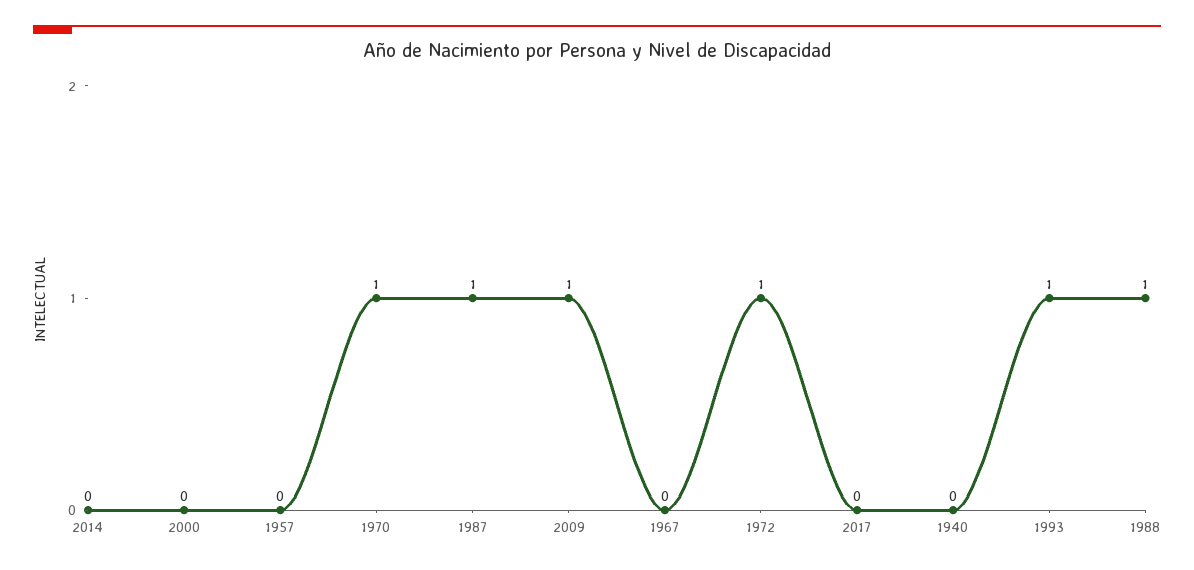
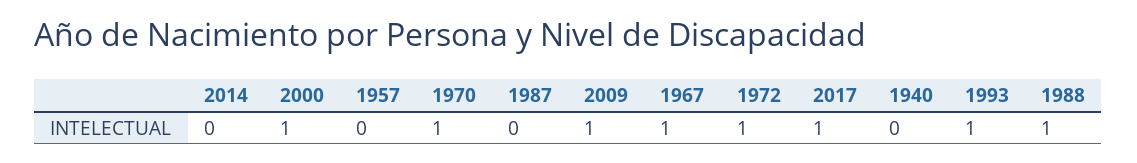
2000: 0 -> 1
1987: 1 -> 0
1967: 0 -> 1
2017: 0 -> 1

